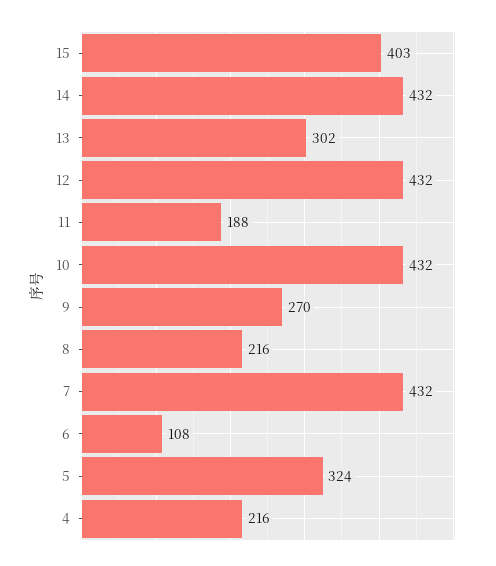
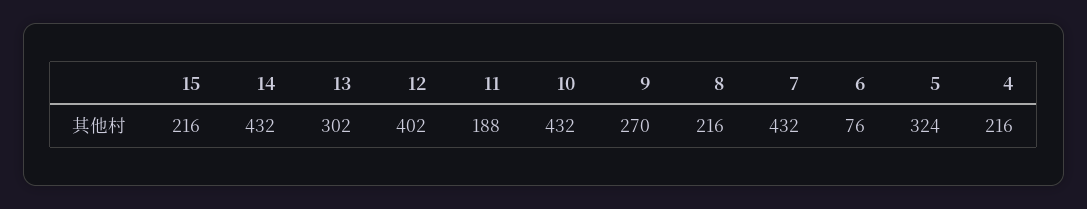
15: 403 -> 216
12: 432 -> 402
6: 108 -> 76

